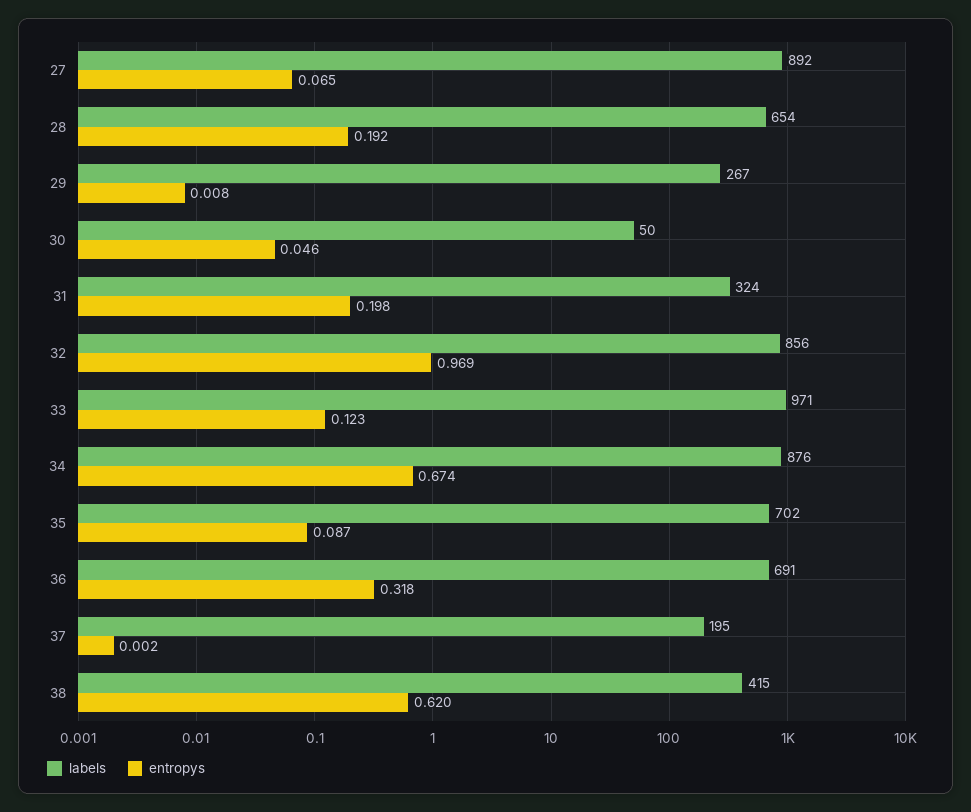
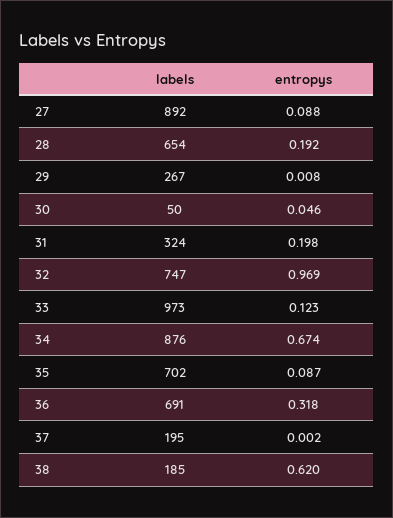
entropys, 27: 0.065 -> 0.088
labels, 32: 856 -> 747
labels, 33: 971 -> 973
labels, 38: 415 -> 185

